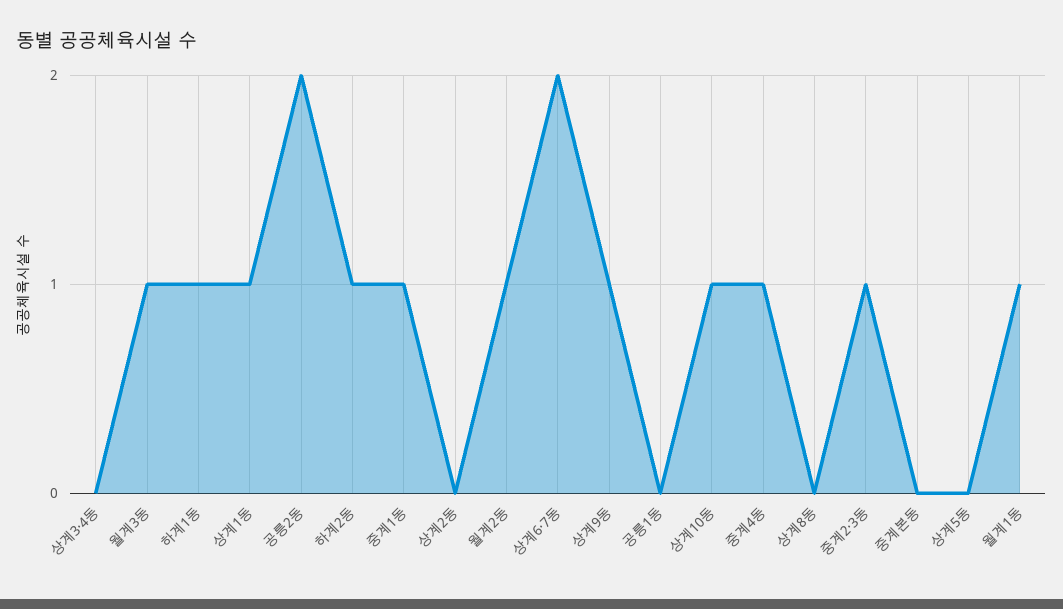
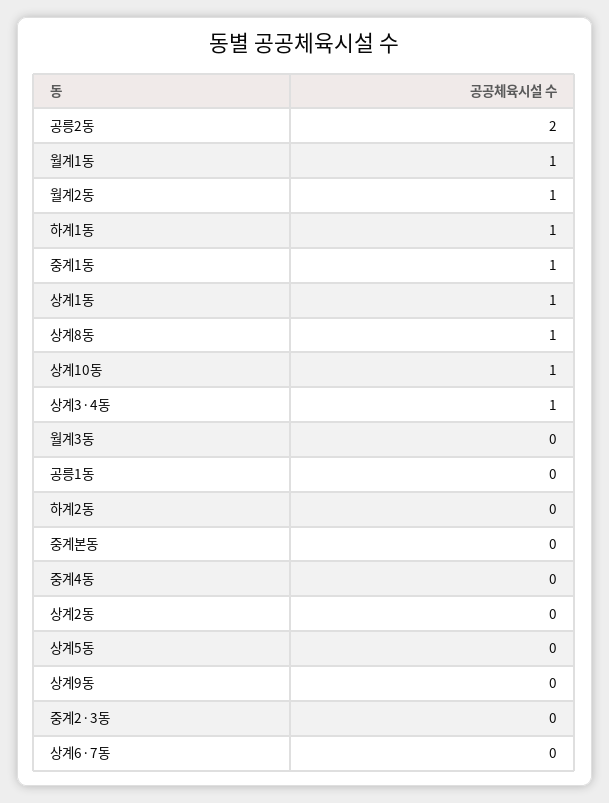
상계3·4동: 0 -> 1
월계3동: 1 -> 0
하계2동: 1 -> 0
상계6·7동: 2 -> 0
상계9동: 1 -> 0
중계4동: 1 -> 0
상계8동: 0 -> 1
중계2·3동: 1 -> 0

